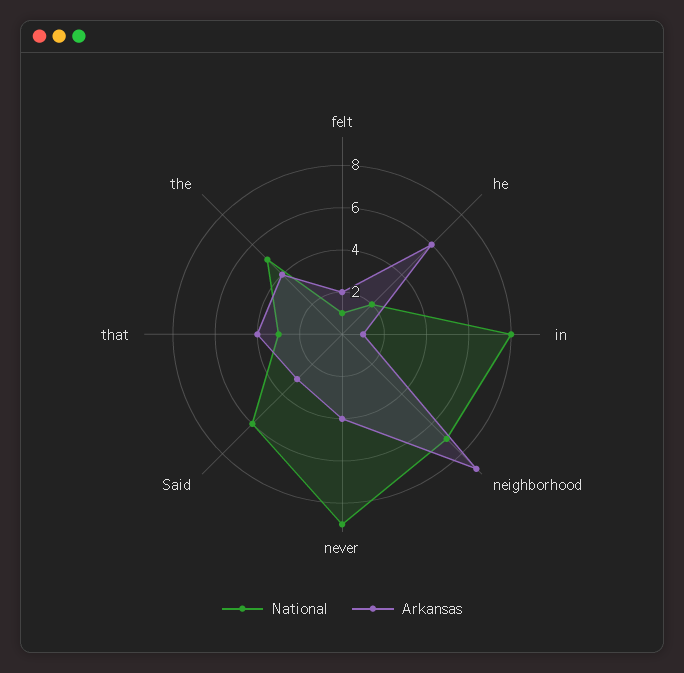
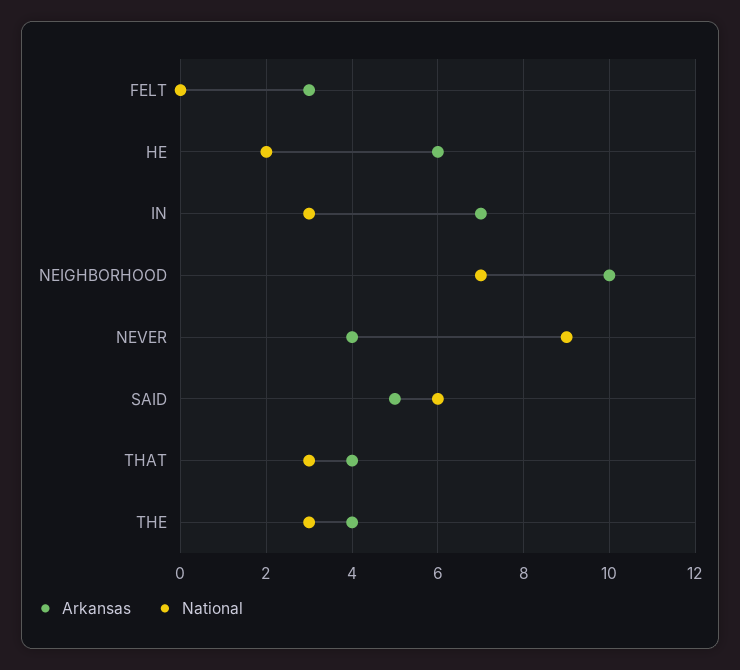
National, felt: 1 -> 0
Arkansas, felt: 2 -> 3
National, in: 8 -> 3
Arkansas, in: 1 -> 7
Arkansas, neighborhood: 9 -> 10
Arkansas, Said: 3 -> 5
National, the: 5 -> 3

